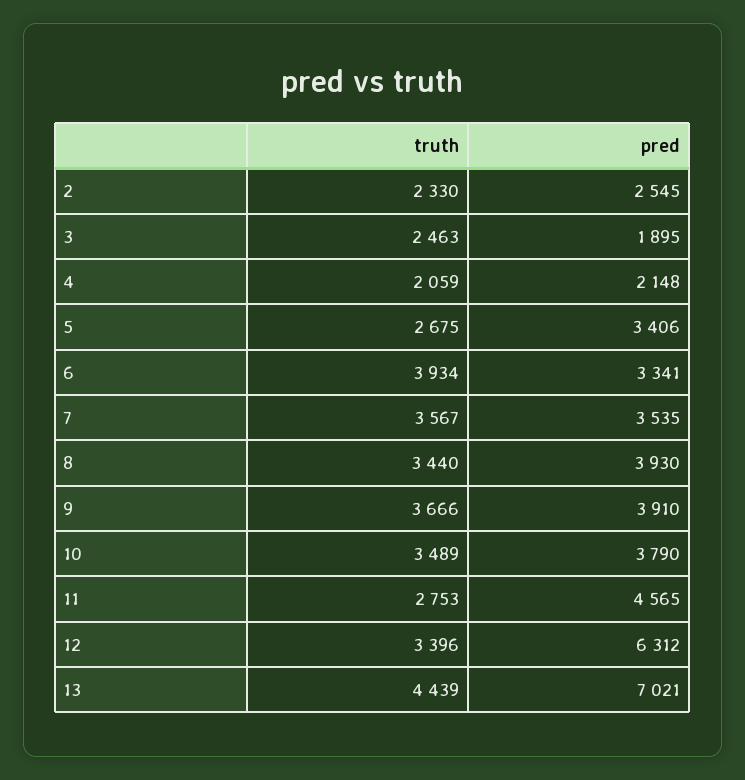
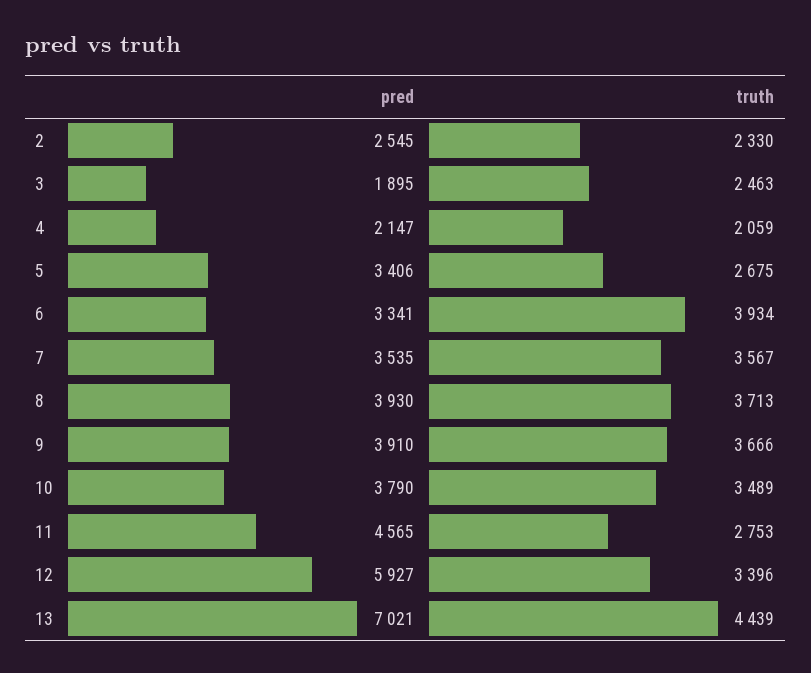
pred, 4: 2148 -> 2147
truth, 8: 3440 -> 3713
pred, 12: 6312 -> 5927

